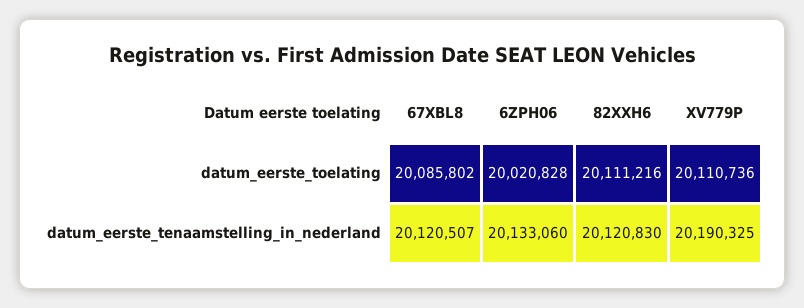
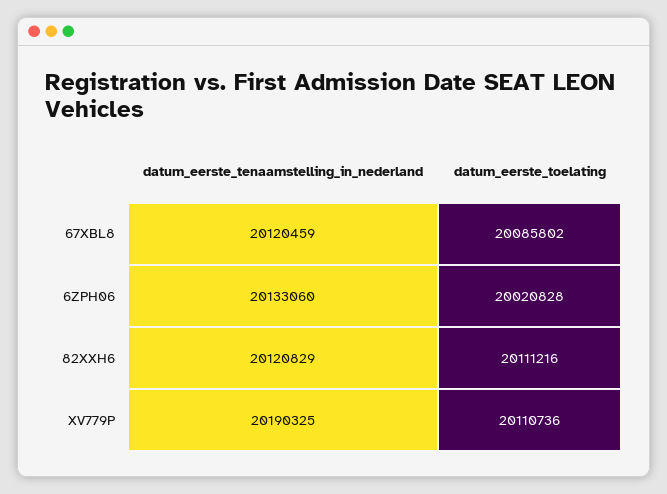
67XBL8, datum_eerste_tenaamstelling_in_nederland: 20120507 -> 20120459
82XXH6, datum_eerste_tenaamstelling_in_nederland: 20120830 -> 20120829

